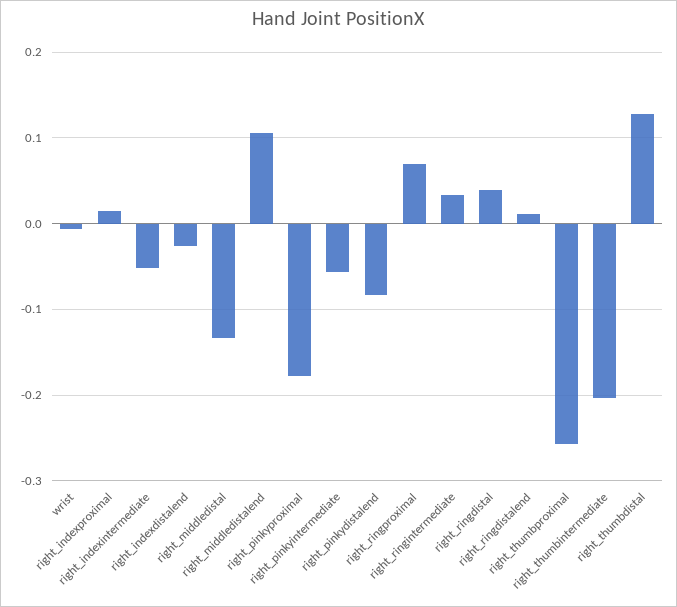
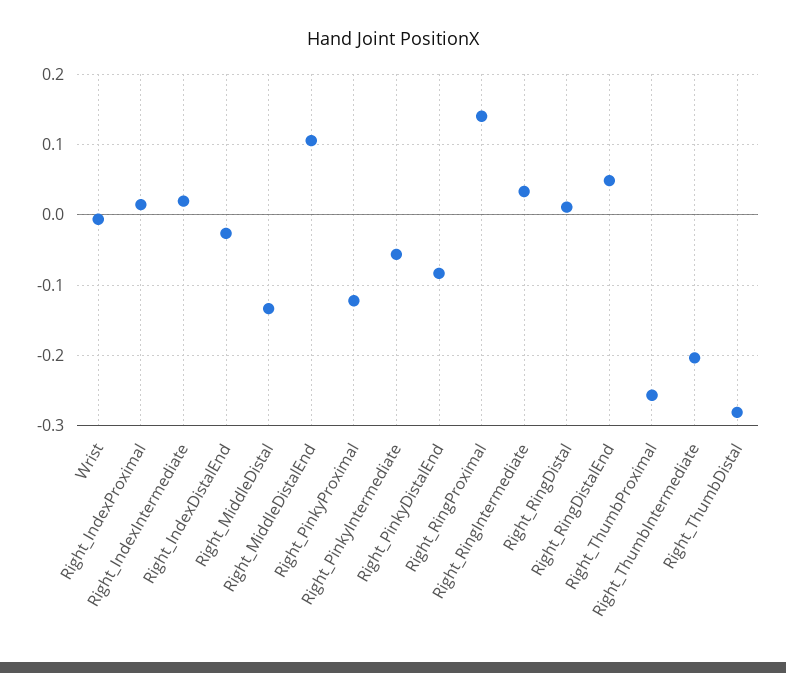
right_indexintermediate: -0.05 -> 0.02
right_pinkyproximal: -0.18 -> -0.12
right_ringproximal: 0.07 -> 0.14
right_ringdistal: 0.04 -> 0.01
right_ringdistalend: 0.01 -> 0.05
right_thumbdistal: 0.13 -> -0.28

